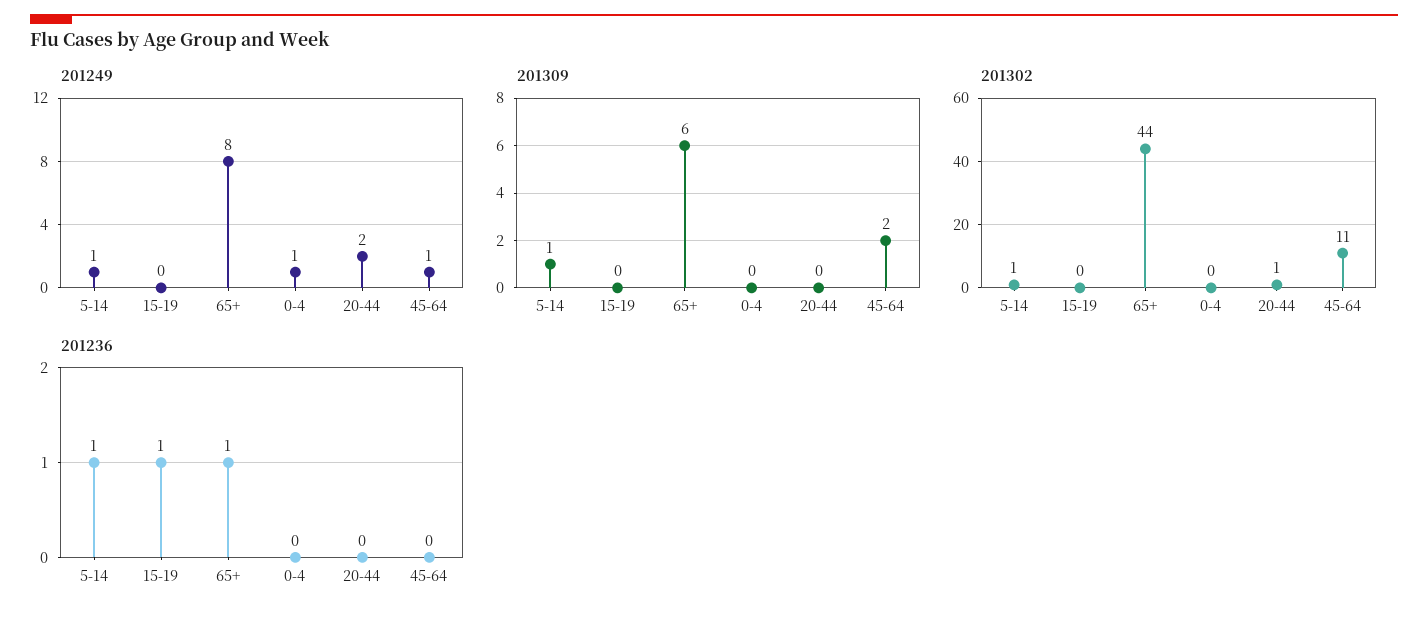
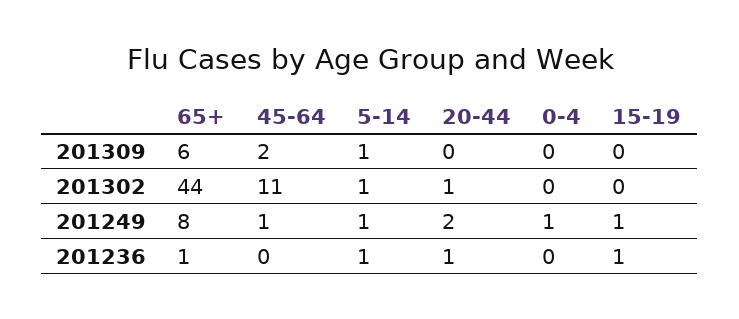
201249, 15-19: 0 -> 1
201236, 20-44: 0 -> 1

